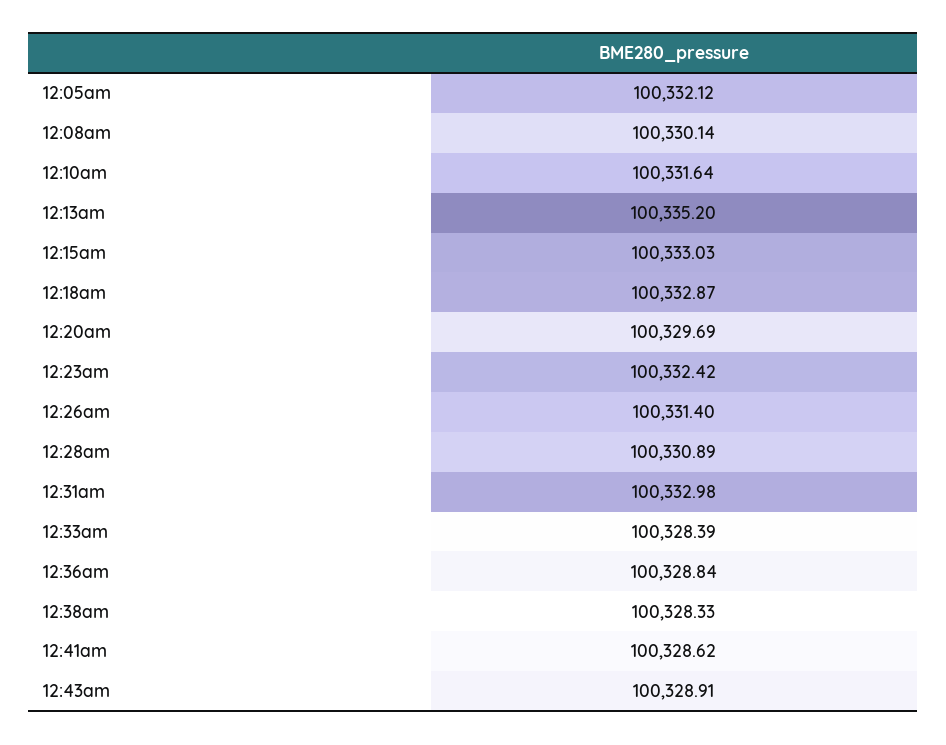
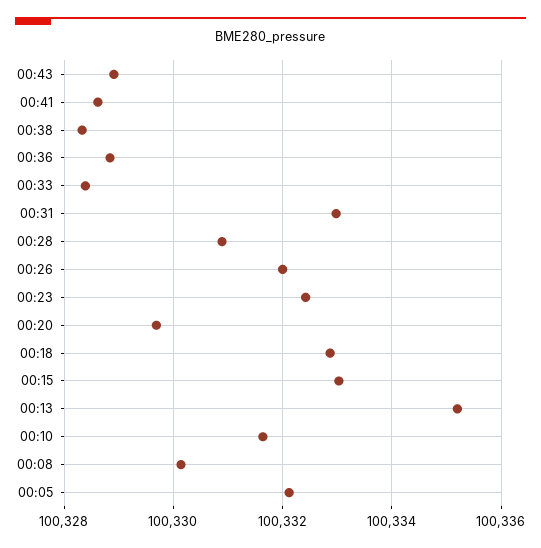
12:26am: 100331.4 -> 100332

